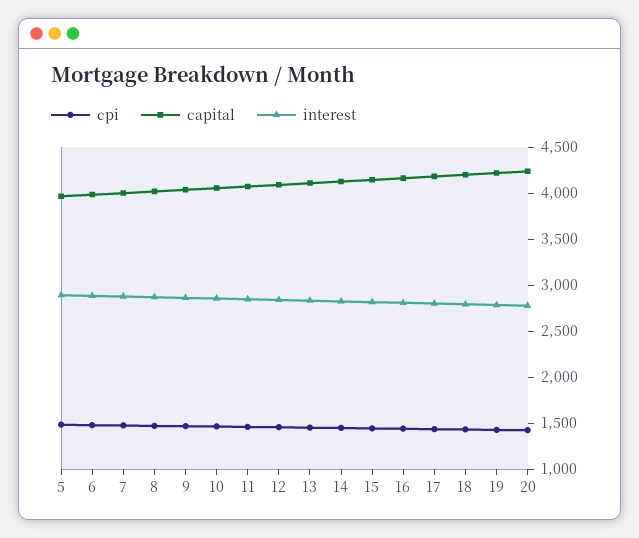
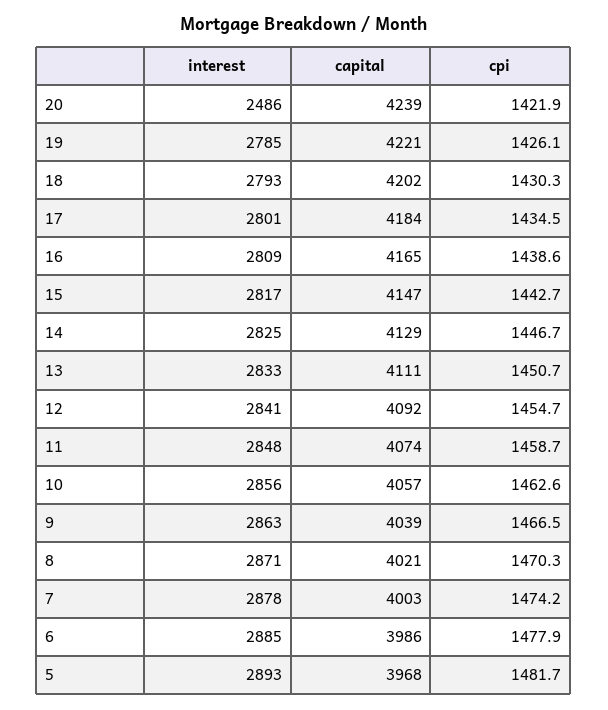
interest, 20: 2800 -> 2486

